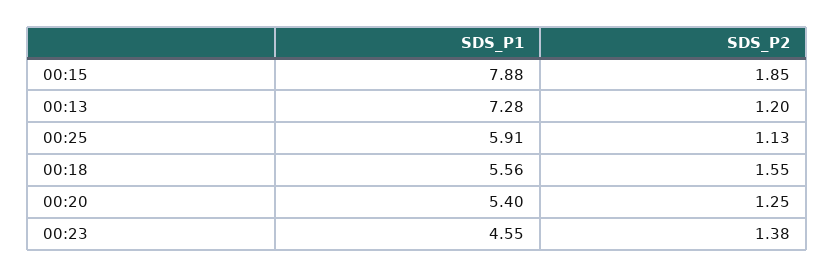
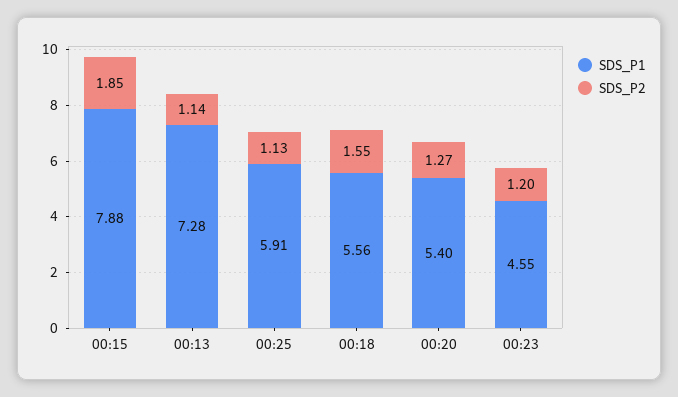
SDS_P2, 00:13: 1.2 -> 1.14
SDS_P2, 00:20: 1.25 -> 1.27
SDS_P2, 00:23: 1.38 -> 1.2

